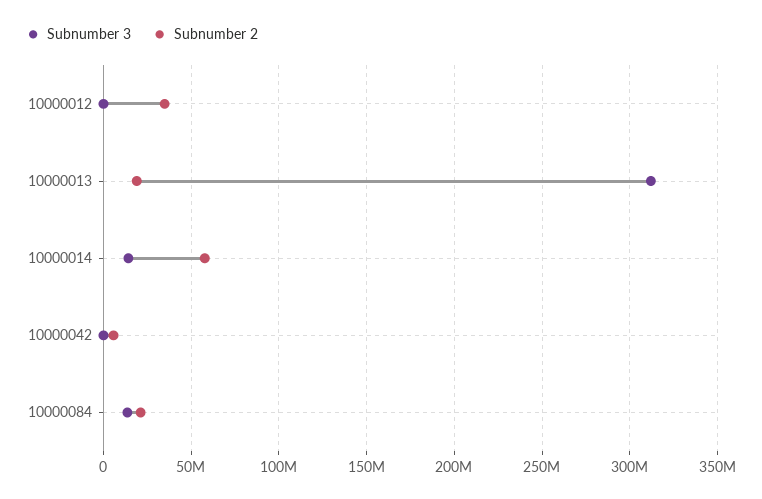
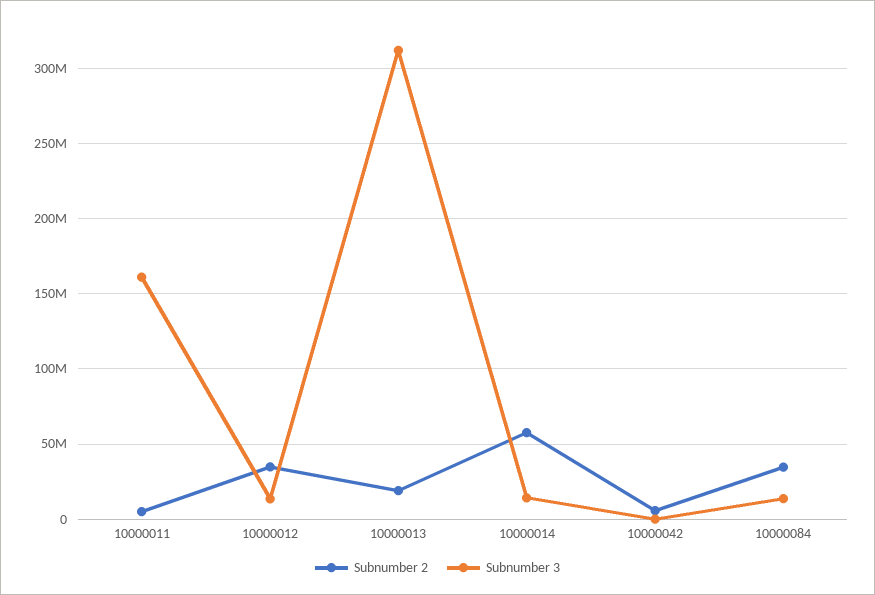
Subnumber 3, 10000012: 0 -> 15000000
Subnumber 2, 10000084: 20000000 -> 35000000
Subnumber 2, 10000011: none -> 5000000
Subnumber 3, 10000011: none -> 160000000

